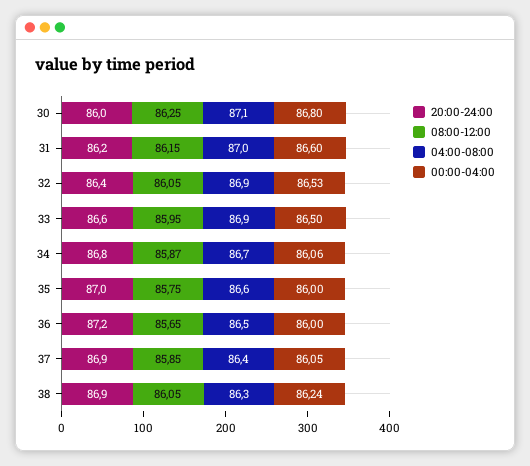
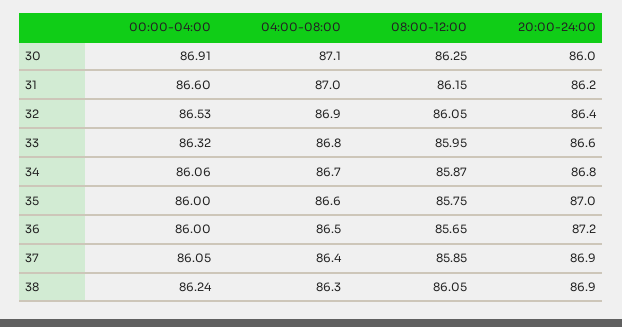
00:00-04:00, 30: 86.8 -> 86.91
04:00-08:00, 33: 86.9 -> 86.8
00:00-04:00, 33: 86.5 -> 86.32

